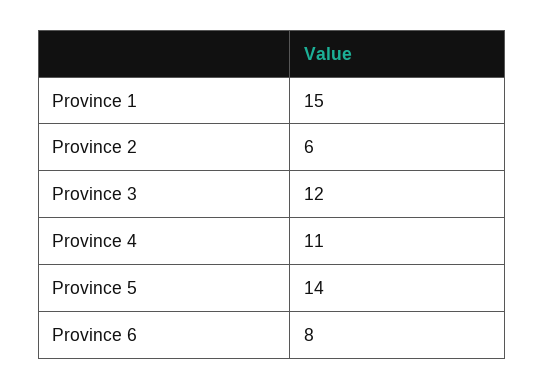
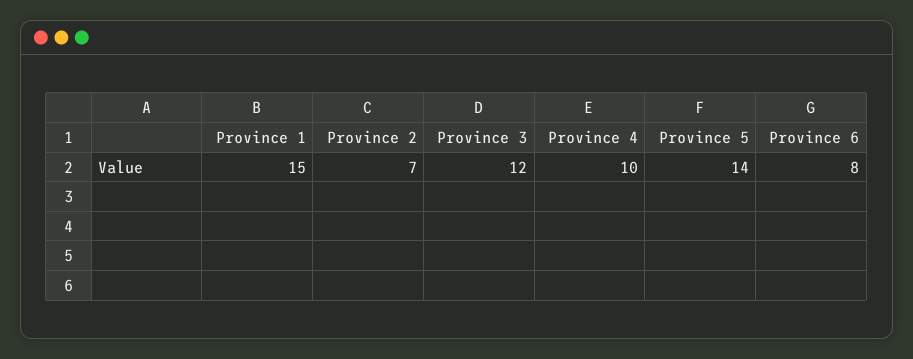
Province 2: 6 -> 7
Province 4: 11 -> 10

